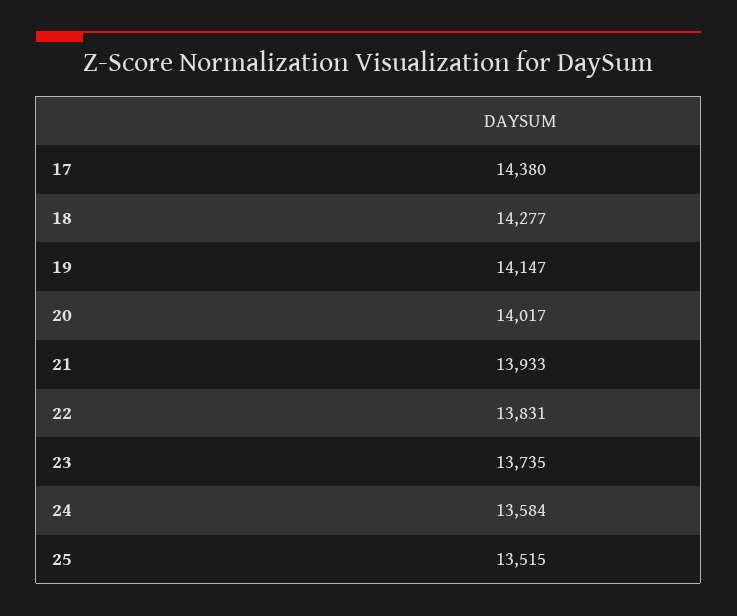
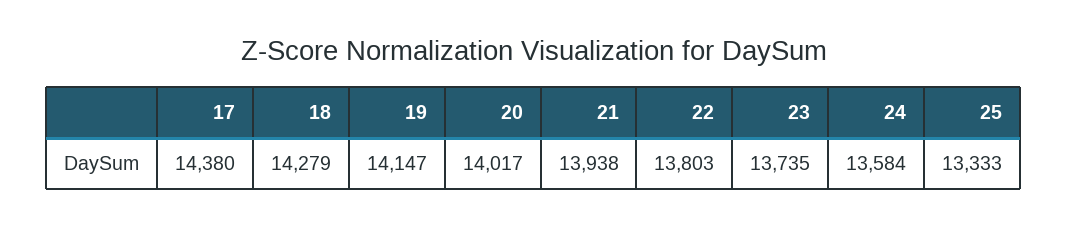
18: 14277 -> 14279
21: 13933 -> 13938
22: 13831 -> 13803
25: 13515 -> 13333

